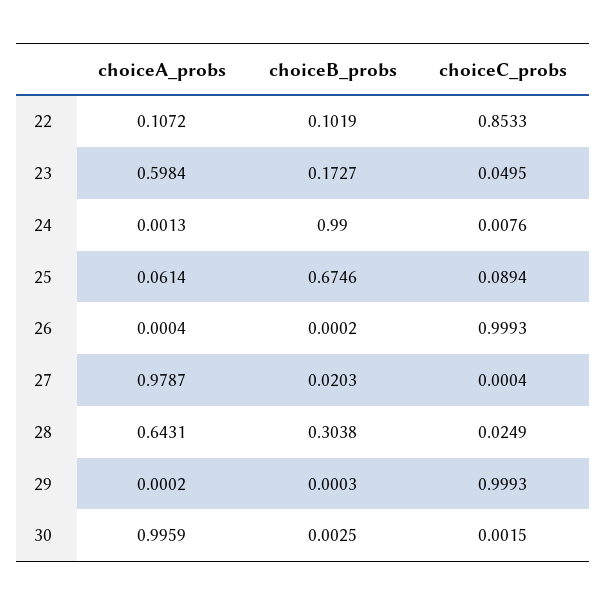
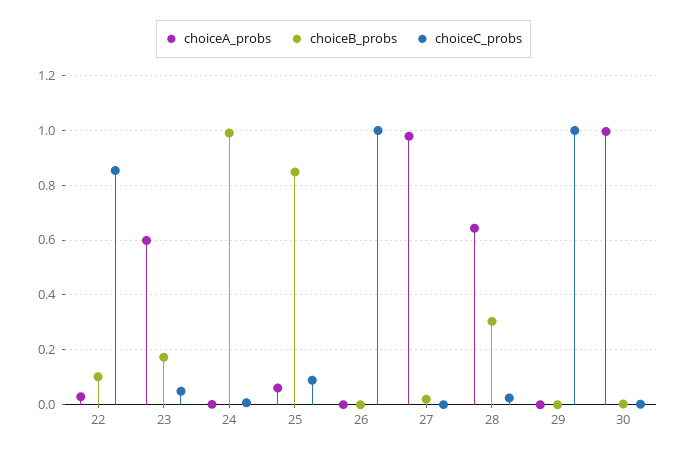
choiceA_probs, 22: 0.1072 -> 0.025
choiceB_probs, 25: 0.6746 -> 0.85

